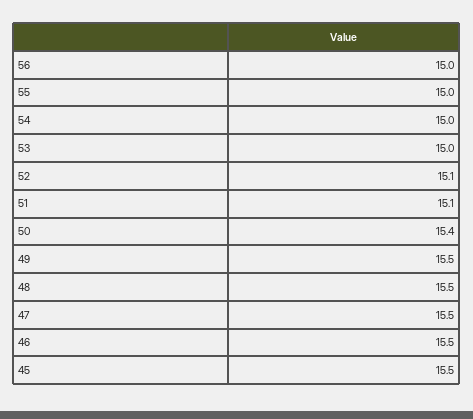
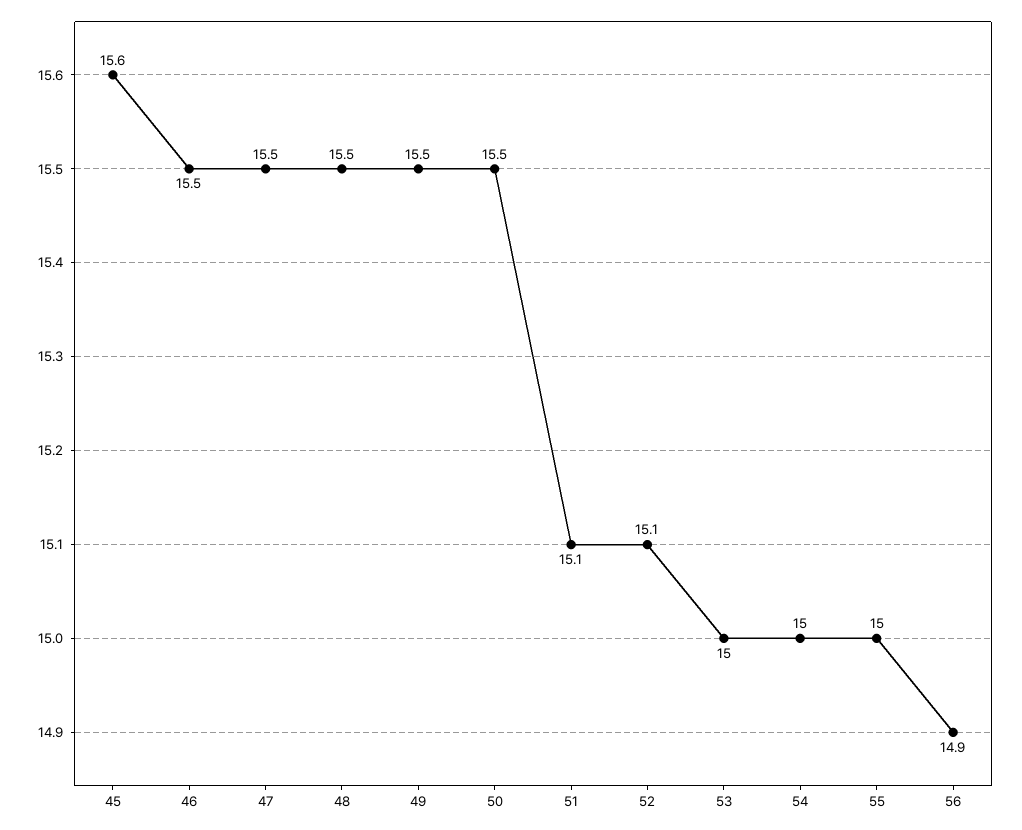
56: 15 -> 14.9
50: 15.4 -> 15.5
45: 15.5 -> 15.6

